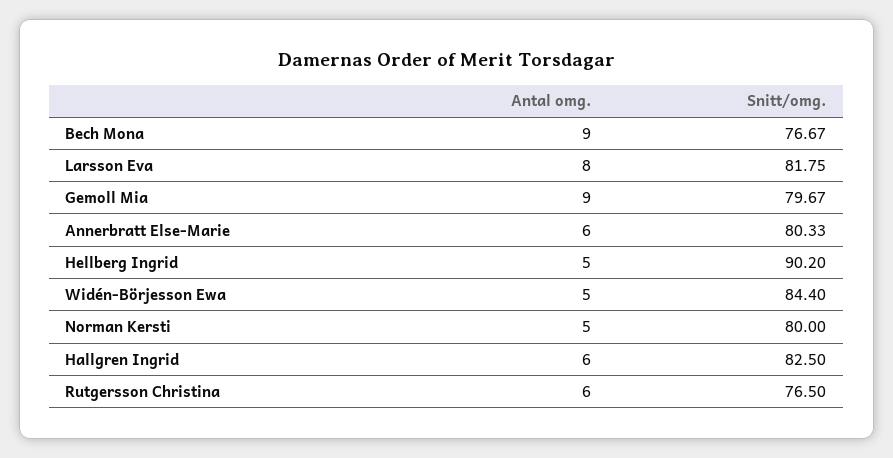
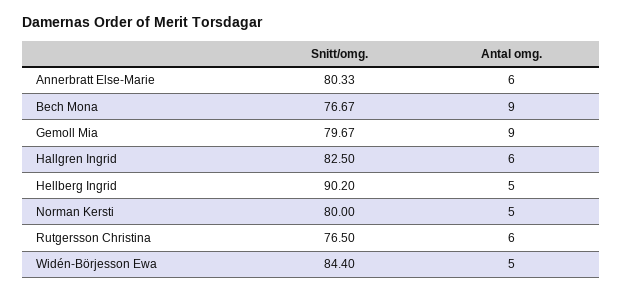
Antal omg., Larsson Eva: 8 -> none
Snitt/omg., Larsson Eva: 81.75 -> none

